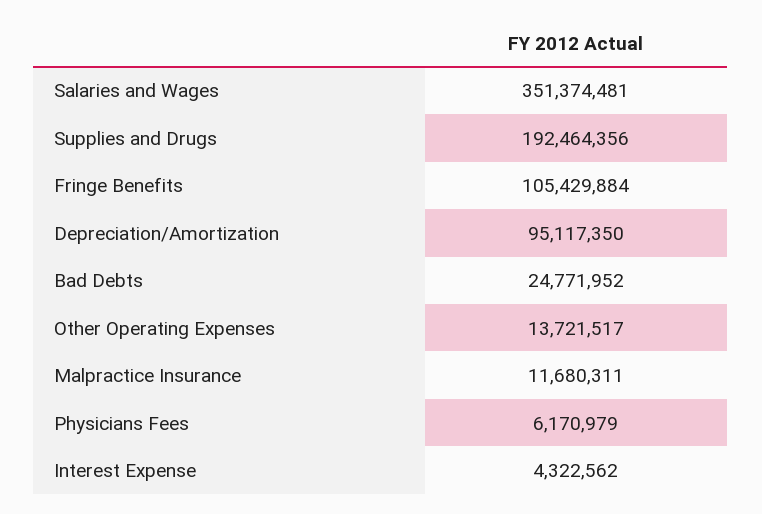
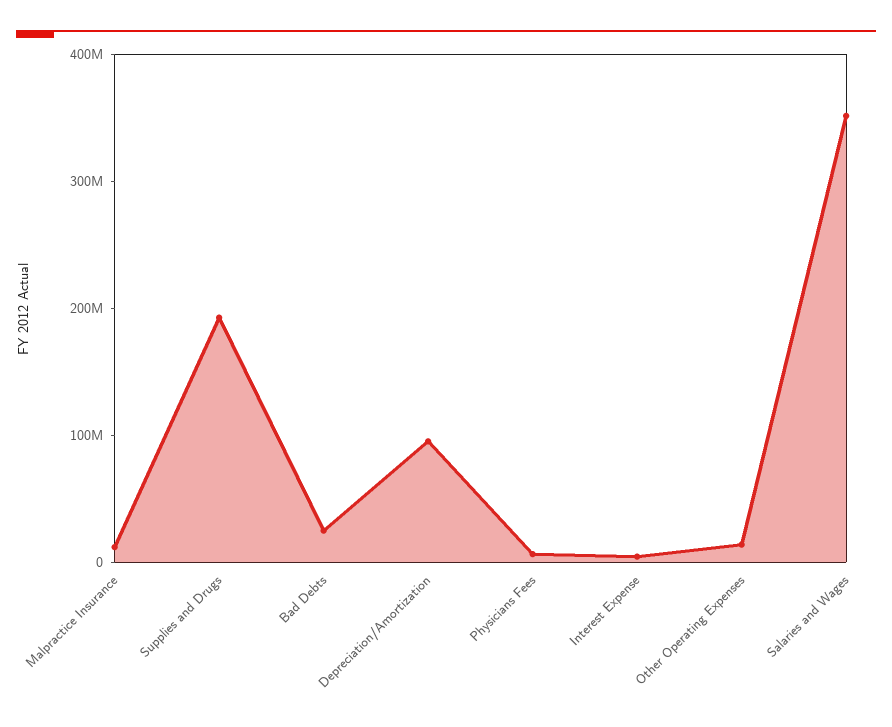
Fringe Benefits: 105429884 -> none

